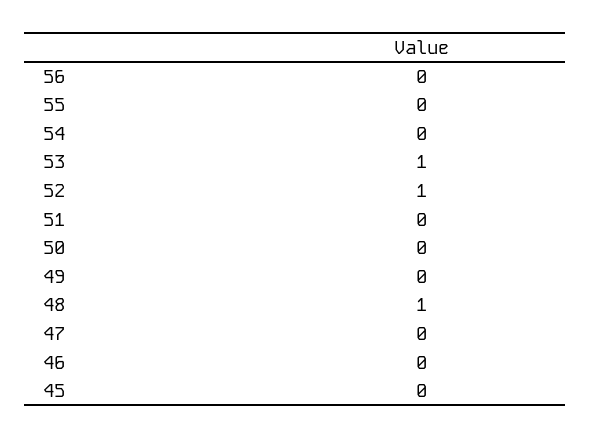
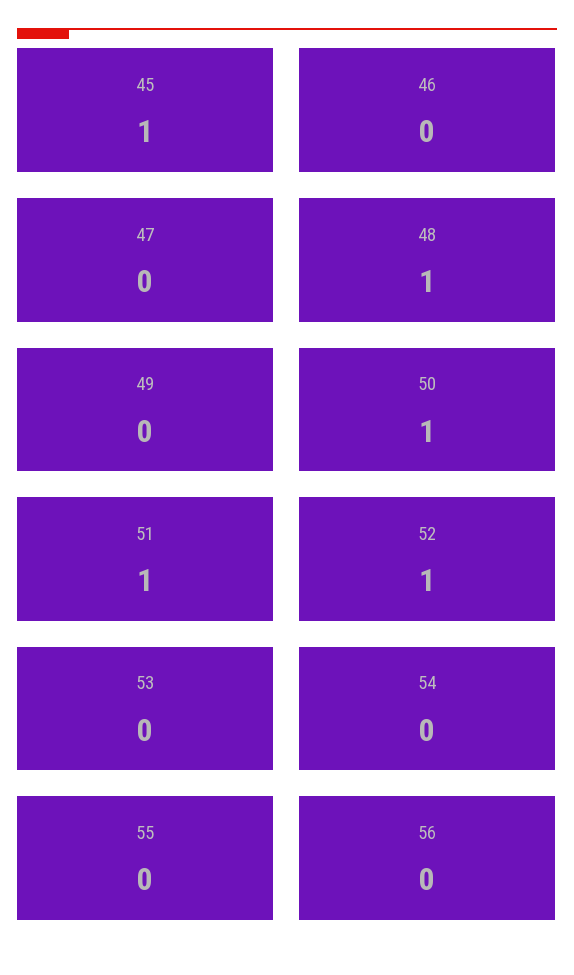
53: 1 -> 0
51: 0 -> 1
50: 0 -> 1
45: 0 -> 1

